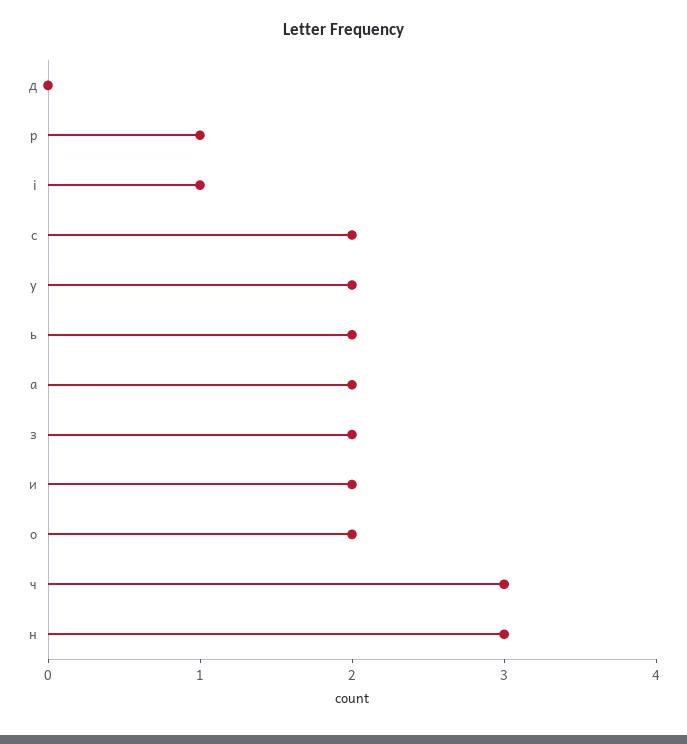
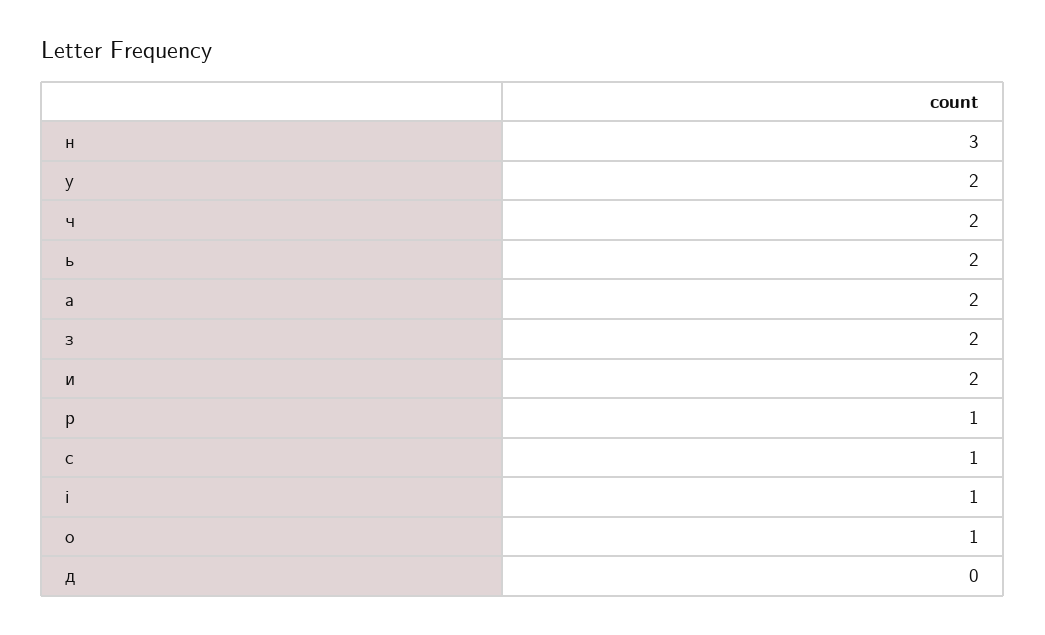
с: 2 -> 1
о: 2 -> 1
ч: 3 -> 2

